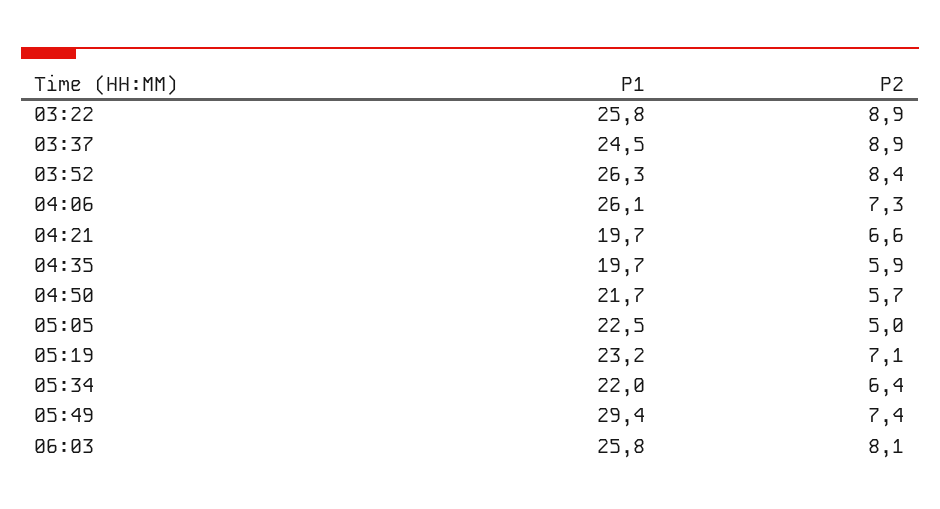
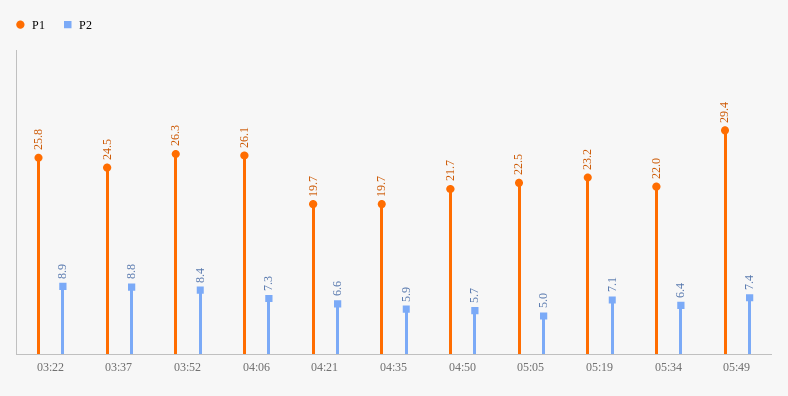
P2, 03:37: 8.9 -> 8.8
P1, 06:03: 25.8 -> none
P2, 06:03: 8.1 -> none

